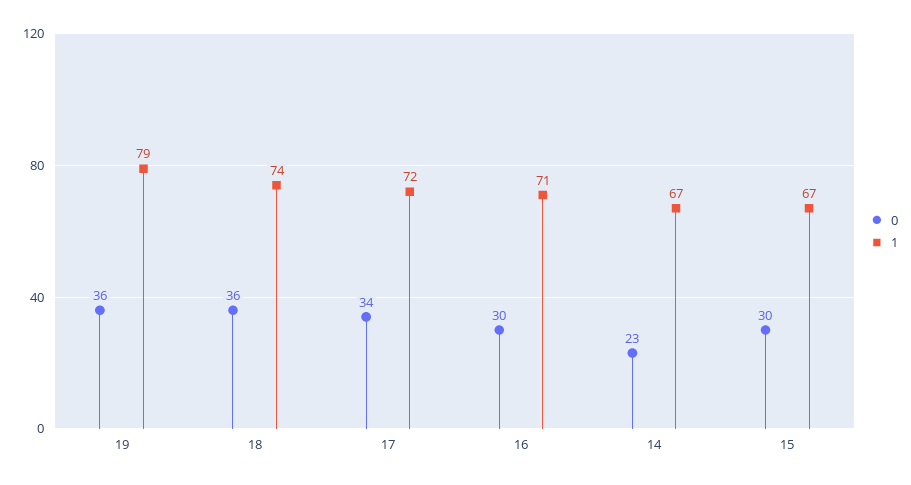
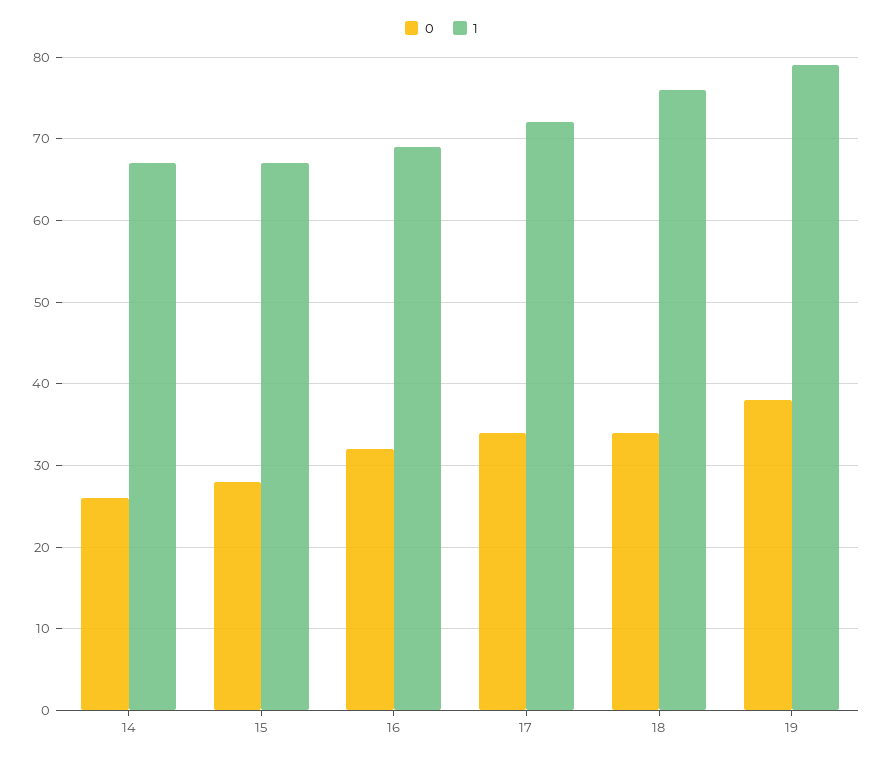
0, 19: 36 -> 38
0, 18: 36 -> 34
1, 18: 74 -> 76
0, 16: 30 -> 32
1, 16: 71 -> 69
0, 14: 23 -> 26
0, 15: 30 -> 28

